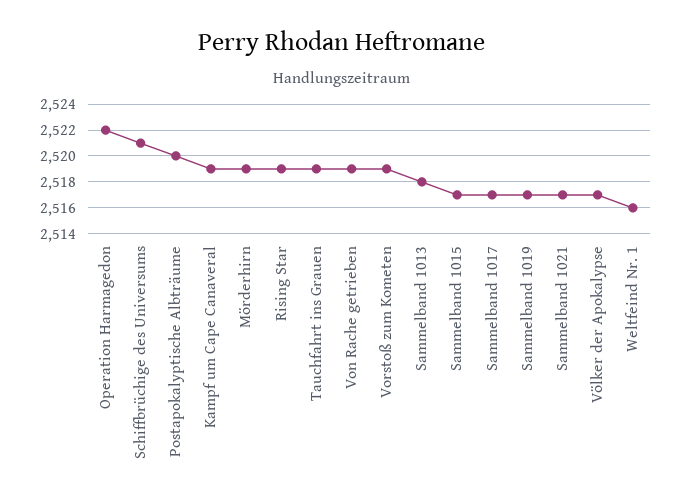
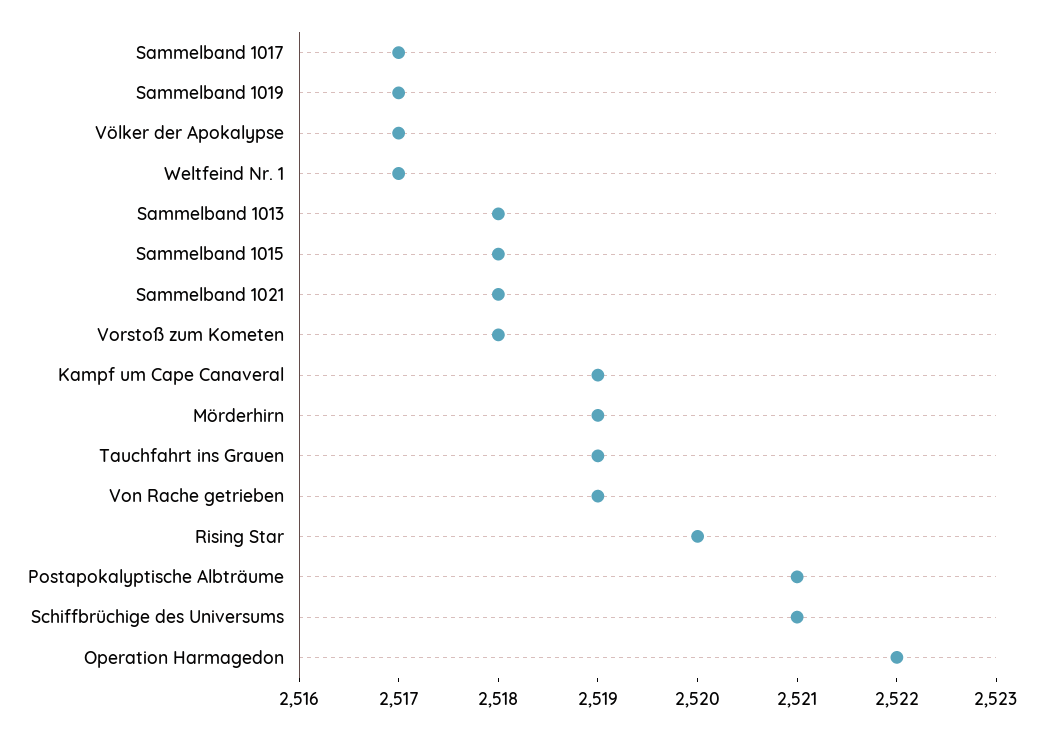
Postapokalyptische Albträume: 2520 -> 2521
Rising Star: 2519 -> 2520
Vorstoß zum Kometen: 2519 -> 2518
Sammelband 1015: 2517 -> 2518
Sammelband 1021: 2517 -> 2518
Weltfeind Nr. 1: 2516 -> 2517

